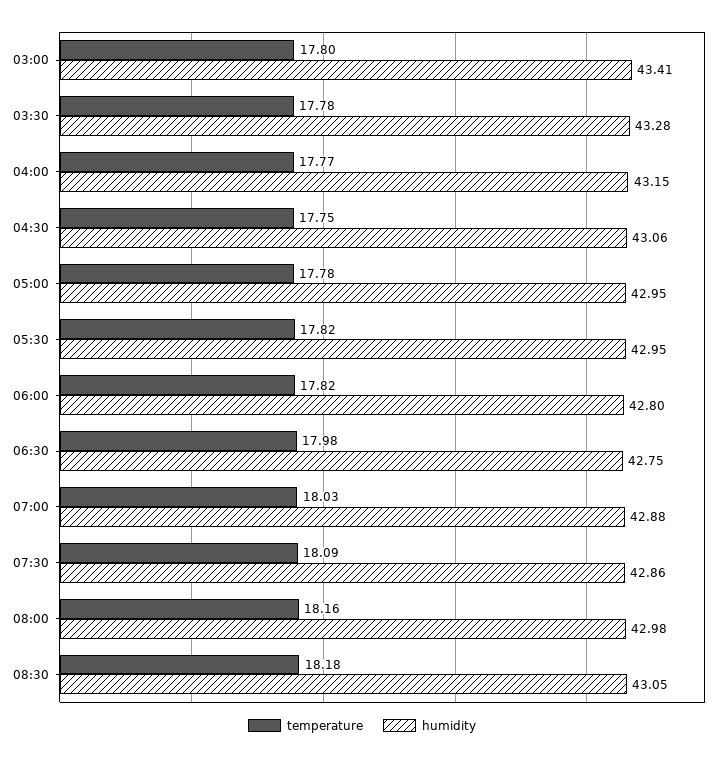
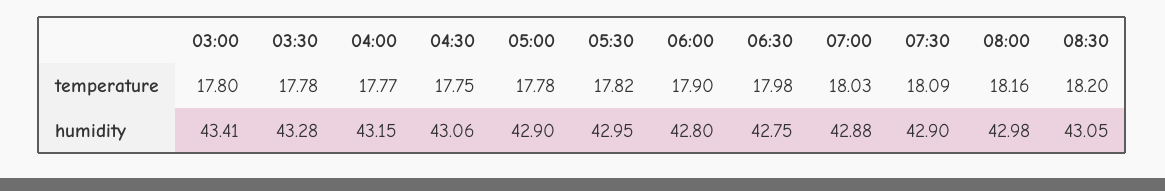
humidity, 05:00: 42.95 -> 42.9
temperature, 06:00: 17.82 -> 17.9
humidity, 07:30: 42.86 -> 42.9
temperature, 08:30: 18.18 -> 18.2

